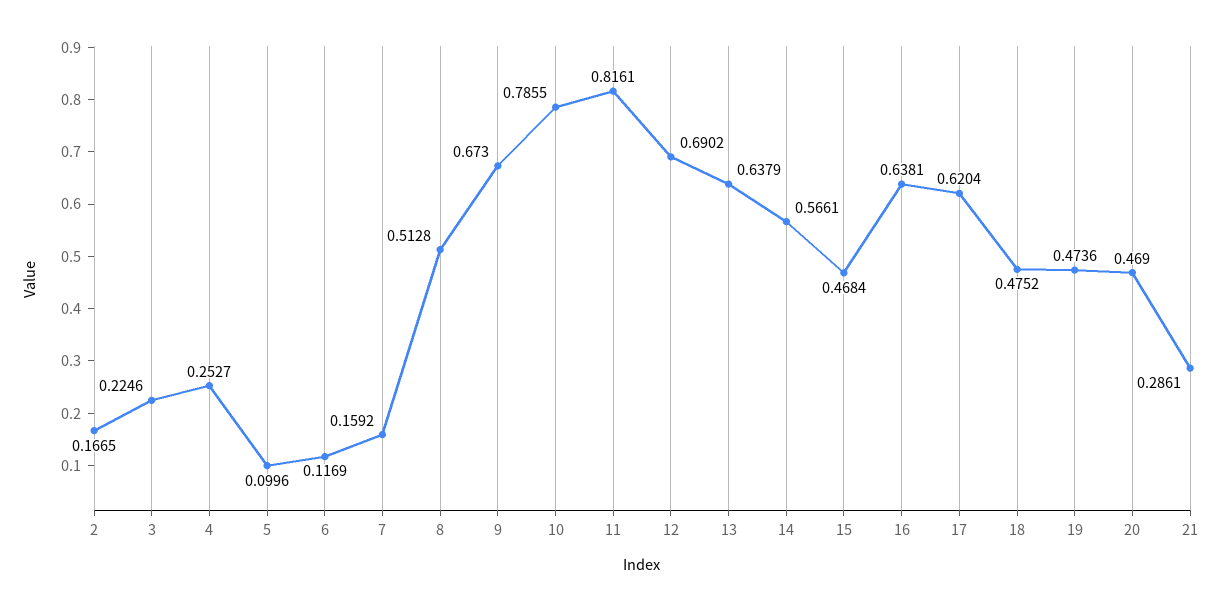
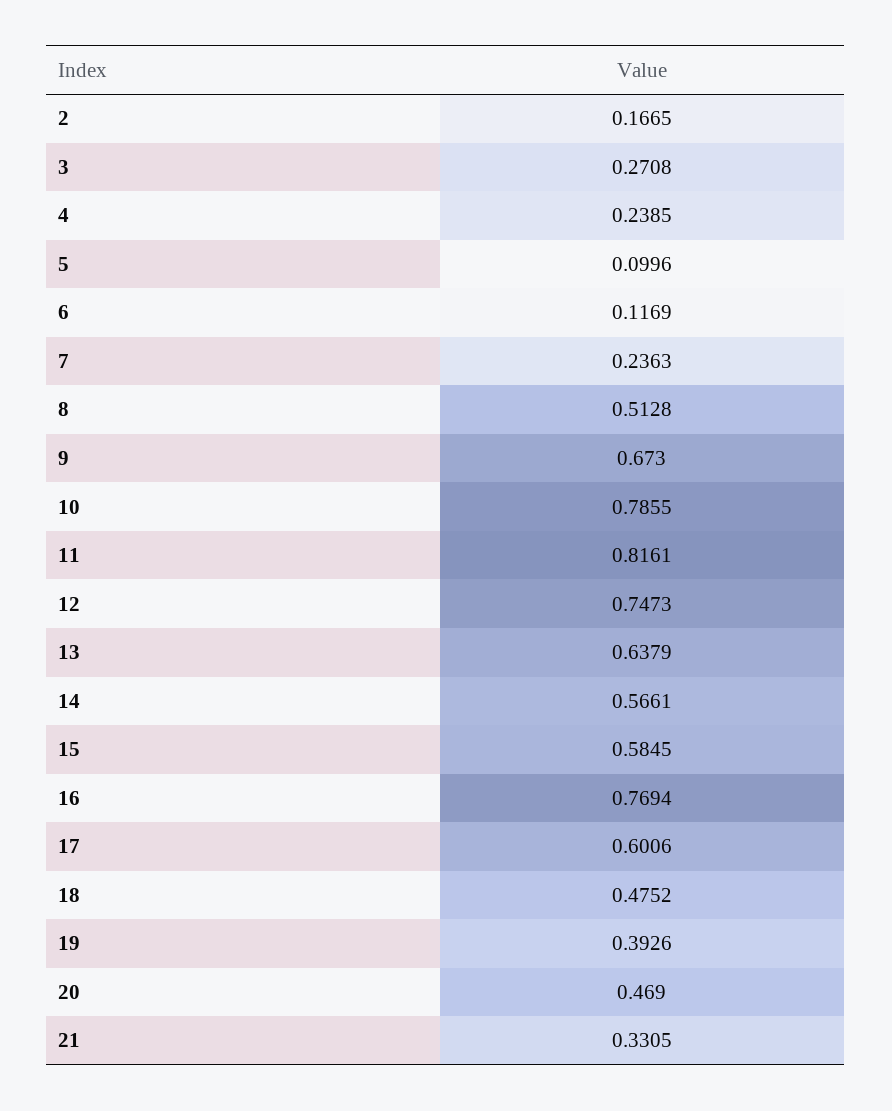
3: 0.2246 -> 0.2708
4: 0.2527 -> 0.2385
7: 0.1592 -> 0.2363
12: 0.6902 -> 0.7473
15: 0.4684 -> 0.5845
16: 0.6381 -> 0.7694
17: 0.6204 -> 0.6006
19: 0.4736 -> 0.3926
21: 0.2861 -> 0.3305

